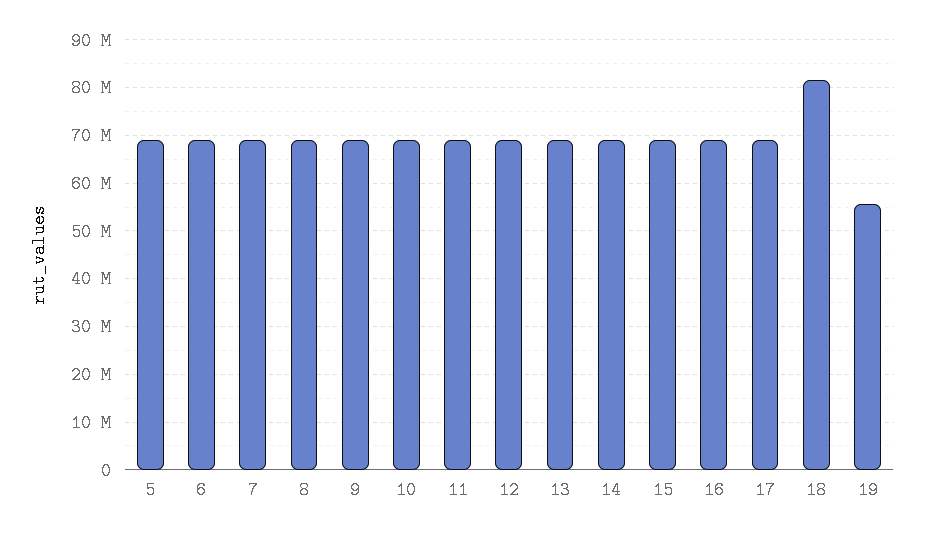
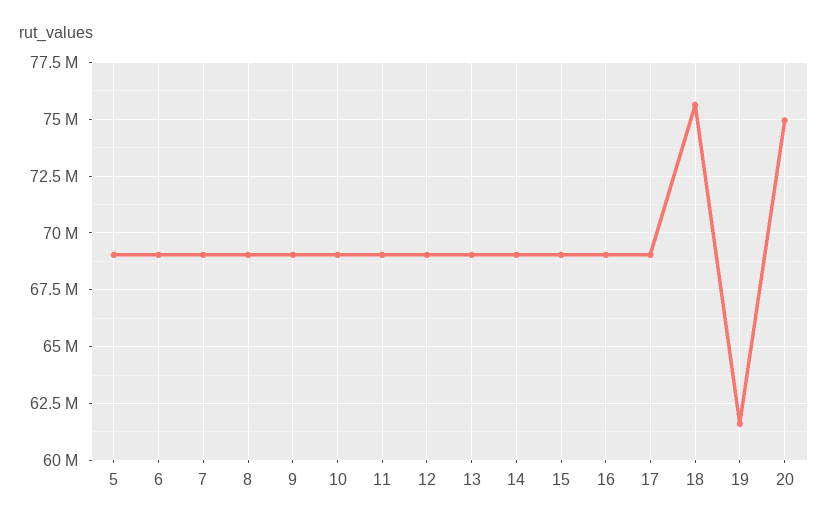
18: 82000000 -> 75500000
19: 56000000 -> 61500000
20: none -> 75000000

